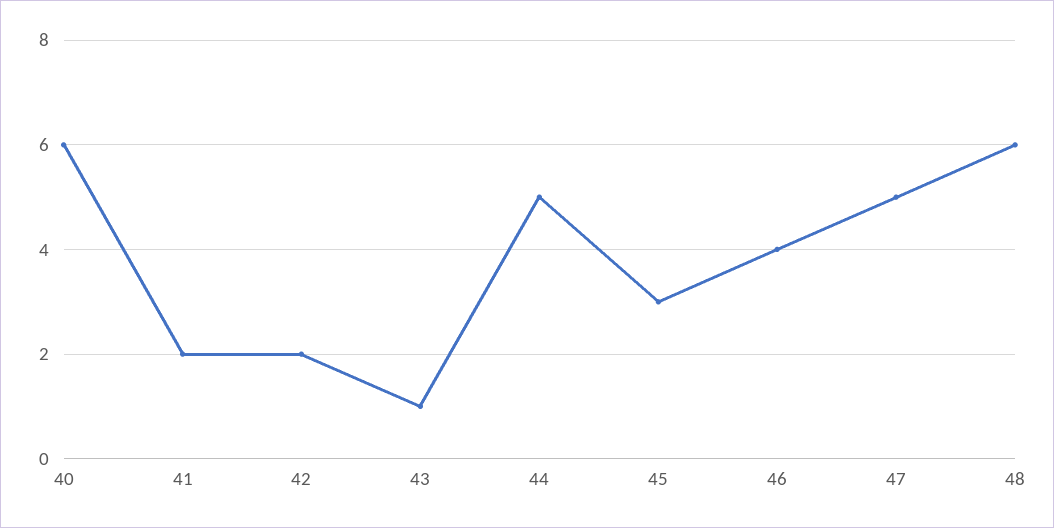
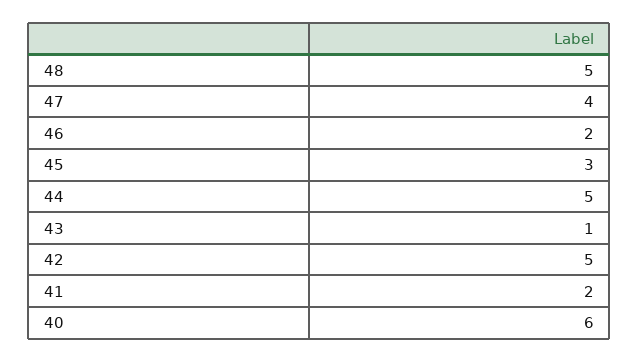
42: 2 -> 5
46: 4 -> 2
47: 5 -> 4
48: 6 -> 5

